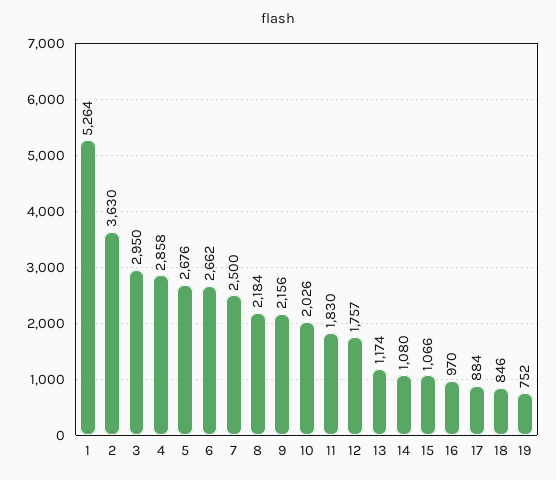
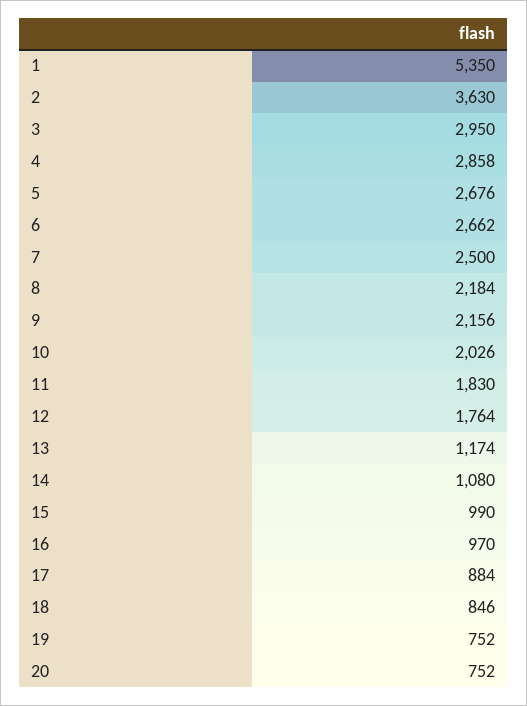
1: 5264 -> 5350
12: 1757 -> 1764
15: 1066 -> 990
20: none -> 752

